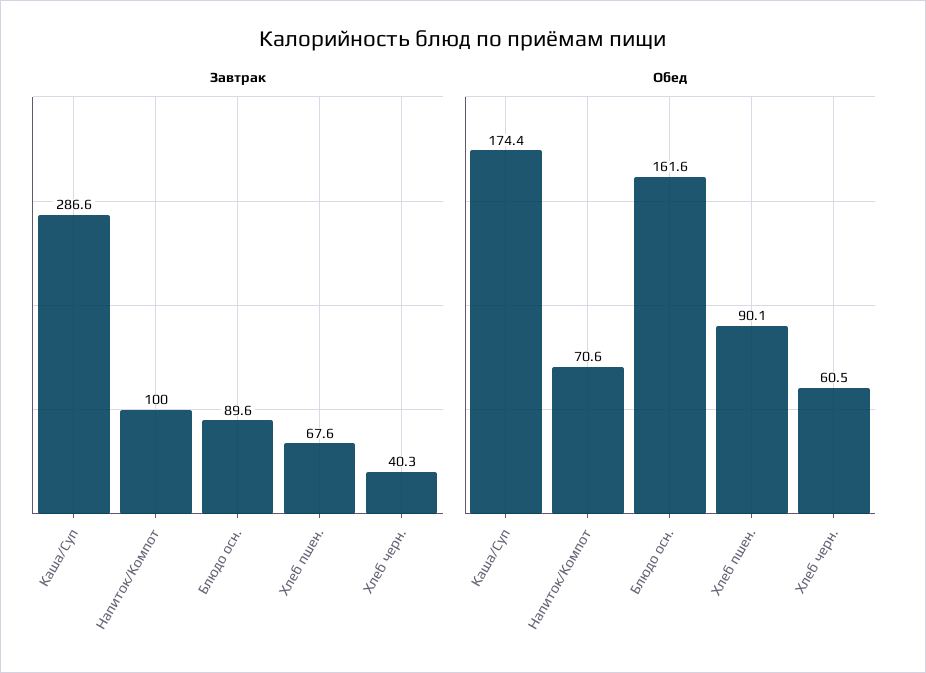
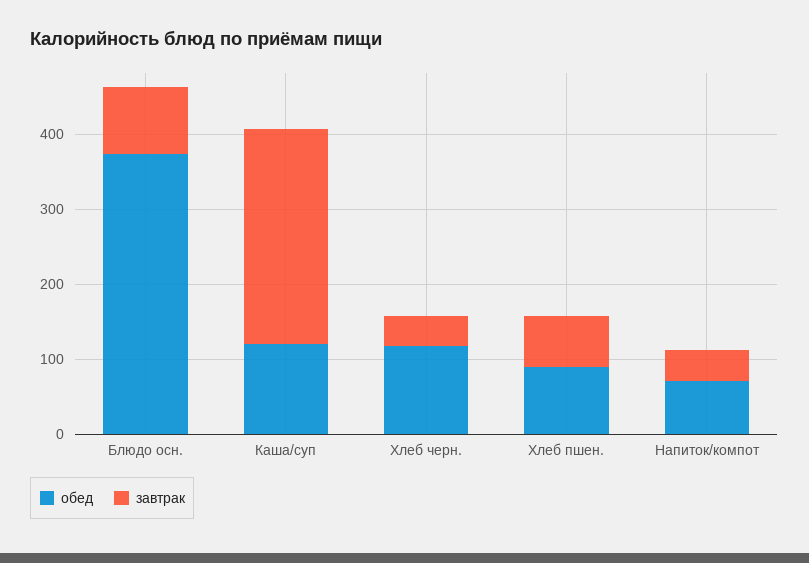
Завтрак, Напиток/Компот: 100 -> 40
Обед, Каша/Суп: 174.4 -> 120
Обед, Блюдо осн.: 161.6 -> 380
Обед, Хлеб черн.: 60.5 -> 120

